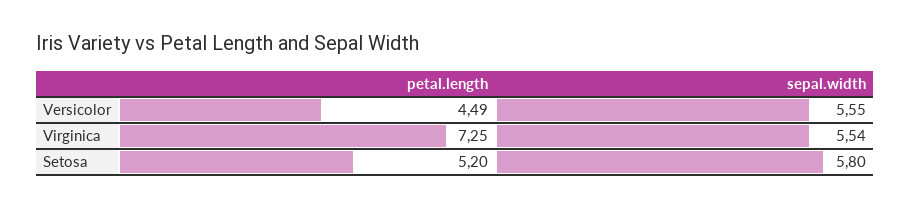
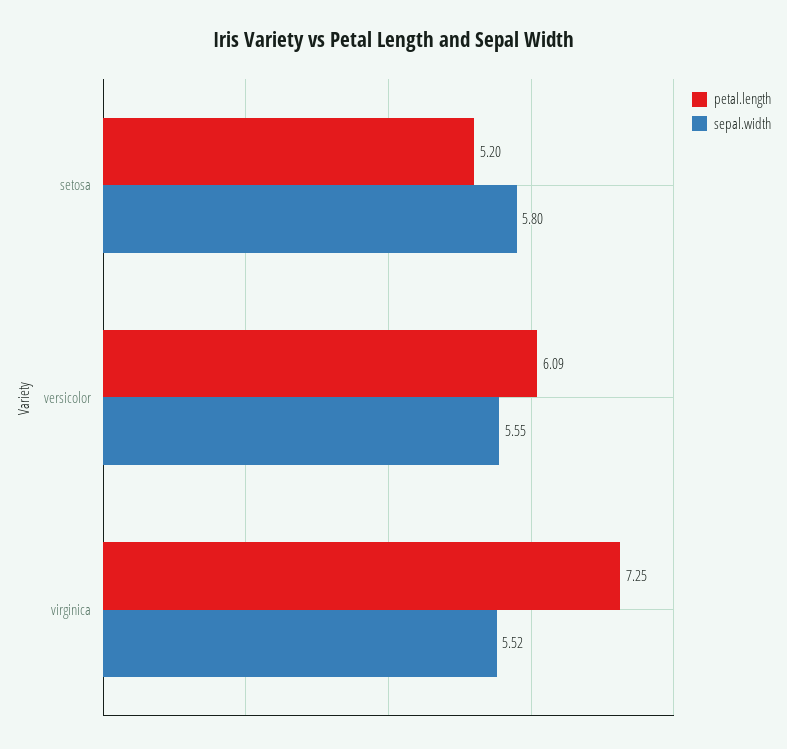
petal.length, Versicolor: 4.49 -> 6.09
sepal.width, Virginica: 5.54 -> 5.52

